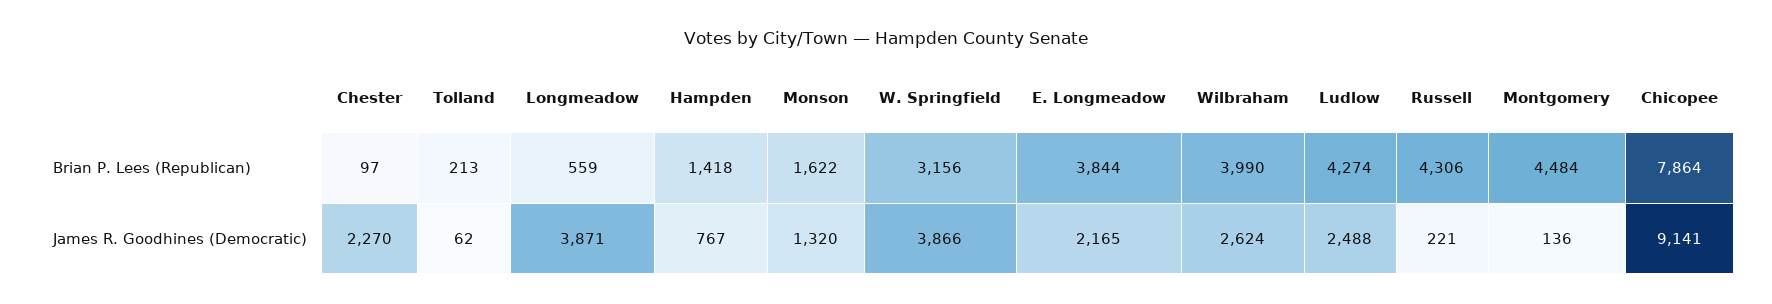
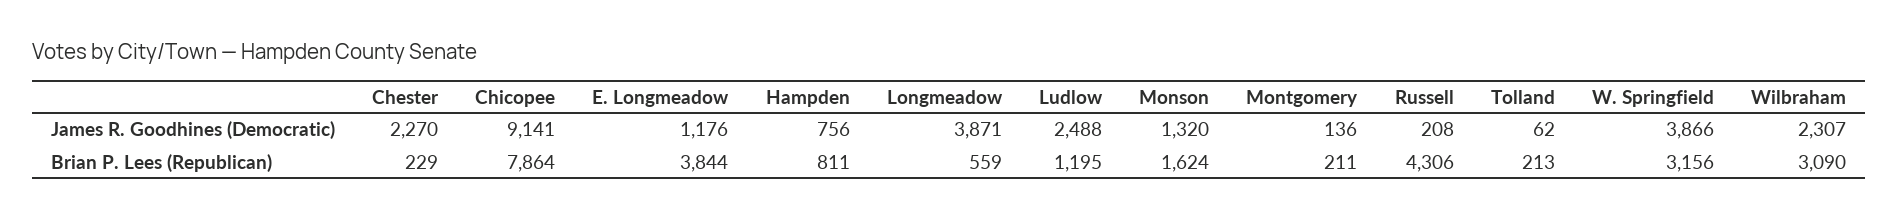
Chester, Brian P. Lees (Republican): 97 -> 229
Hampden, Brian P. Lees (Republican): 1418 -> 811
Monson, Brian P. Lees (Republican): 1622 -> 1624
Wilbraham, Brian P. Lees (Republican): 3990 -> 3090
Ludlow, Brian P. Lees (Republican): 4274 -> 1195
Montgomery, Brian P. Lees (Republican): 4484 -> 211
Hampden, James R. Goodhines (Democratic): 767 -> 756
E. Longmeadow, James R. Goodhines (Democratic): 2165 -> 1176
Wilbraham, James R. Goodhines (Democratic): 2624 -> 2307
Russell, James R. Goodhines (Democratic): 221 -> 208

